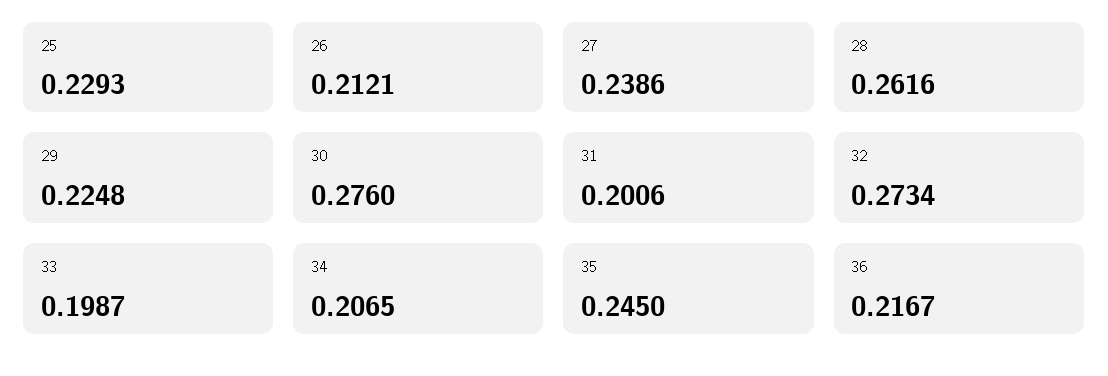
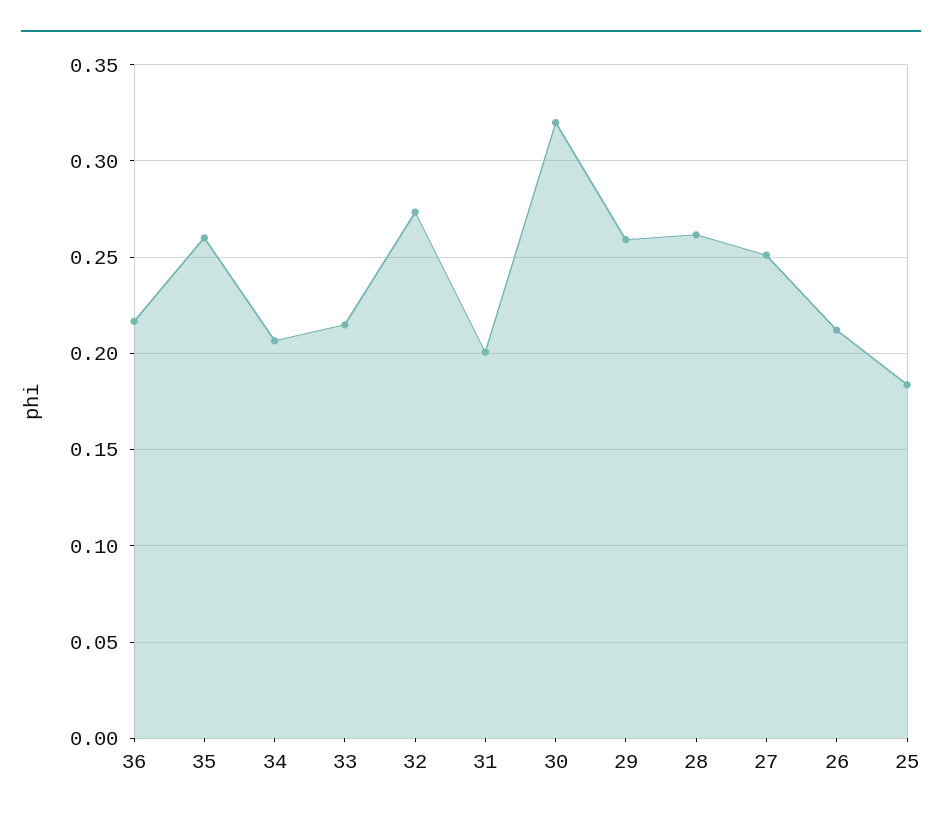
25: 0.2293 -> 0.185
27: 0.2386 -> 0.25
29: 0.2248 -> 0.26
30: 0.276 -> 0.32
33: 0.1987 -> 0.215
35: 0.245 -> 0.26

